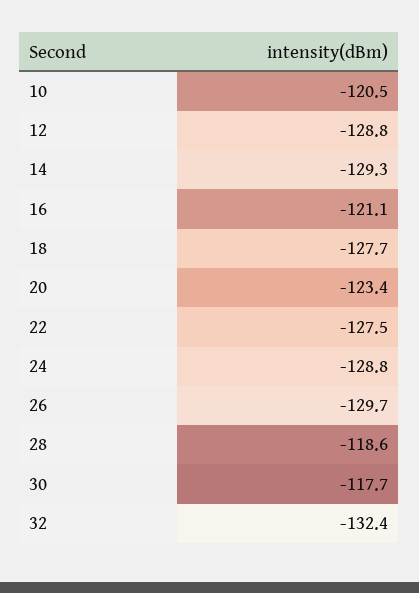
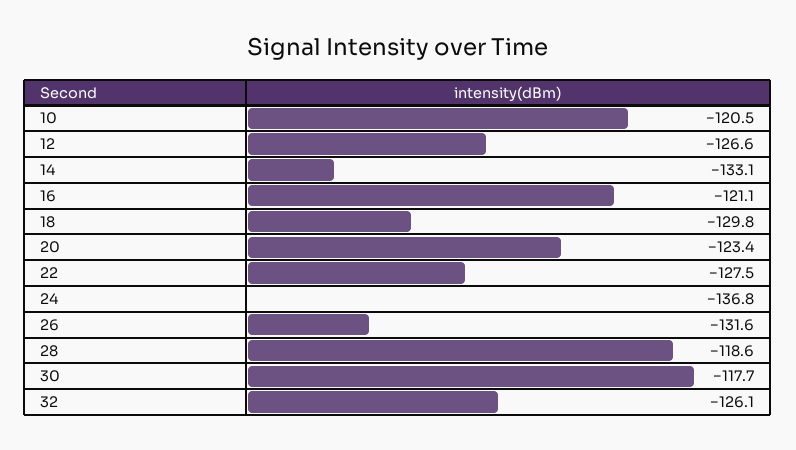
12: -128.8 -> -126.6
14: -129.3 -> -133.1
18: -127.7 -> -129.8
24: -128.8 -> -136.8
26: -129.7 -> -131.6
32: -132.4 -> -126.1

